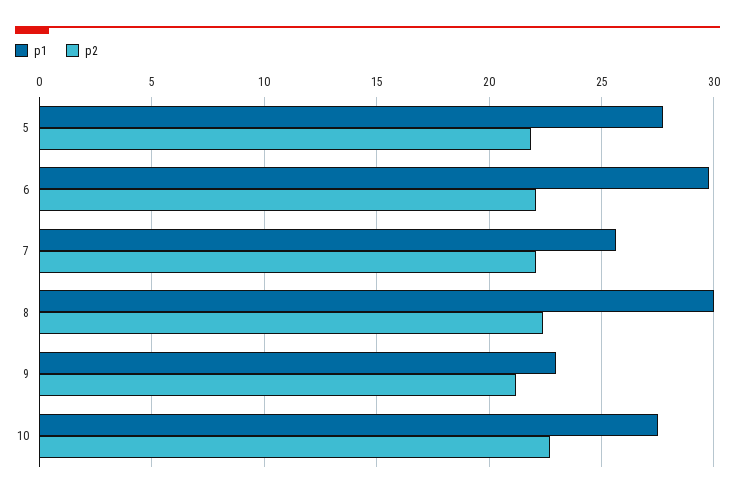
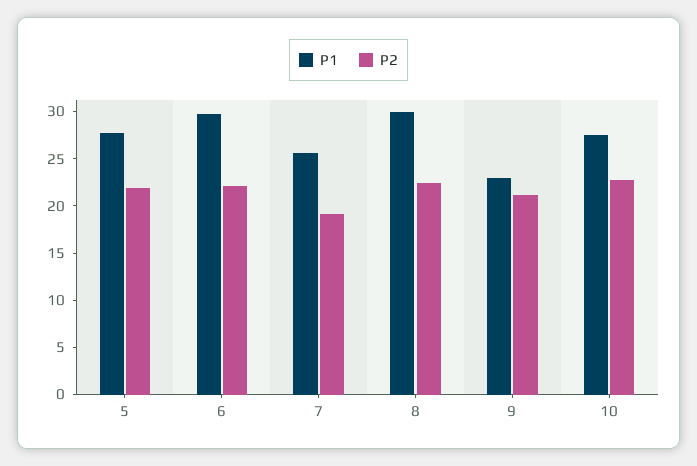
p2, 7: 22 -> 19

